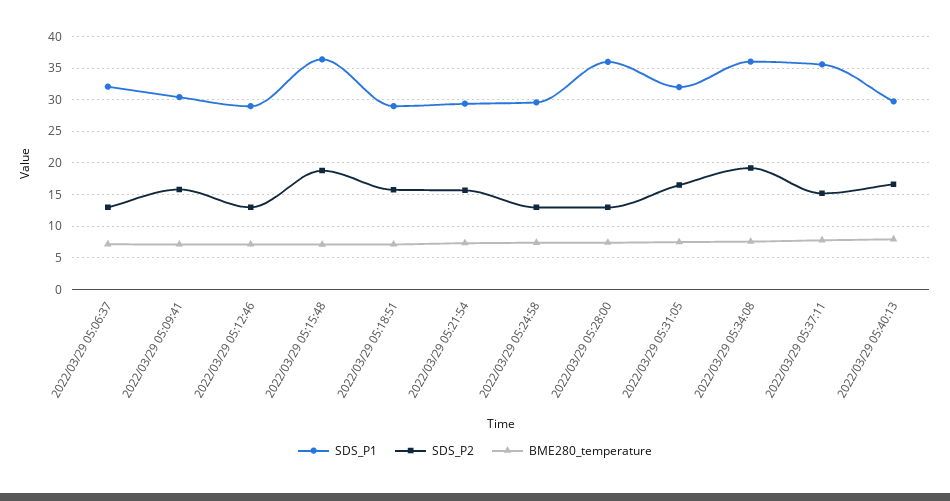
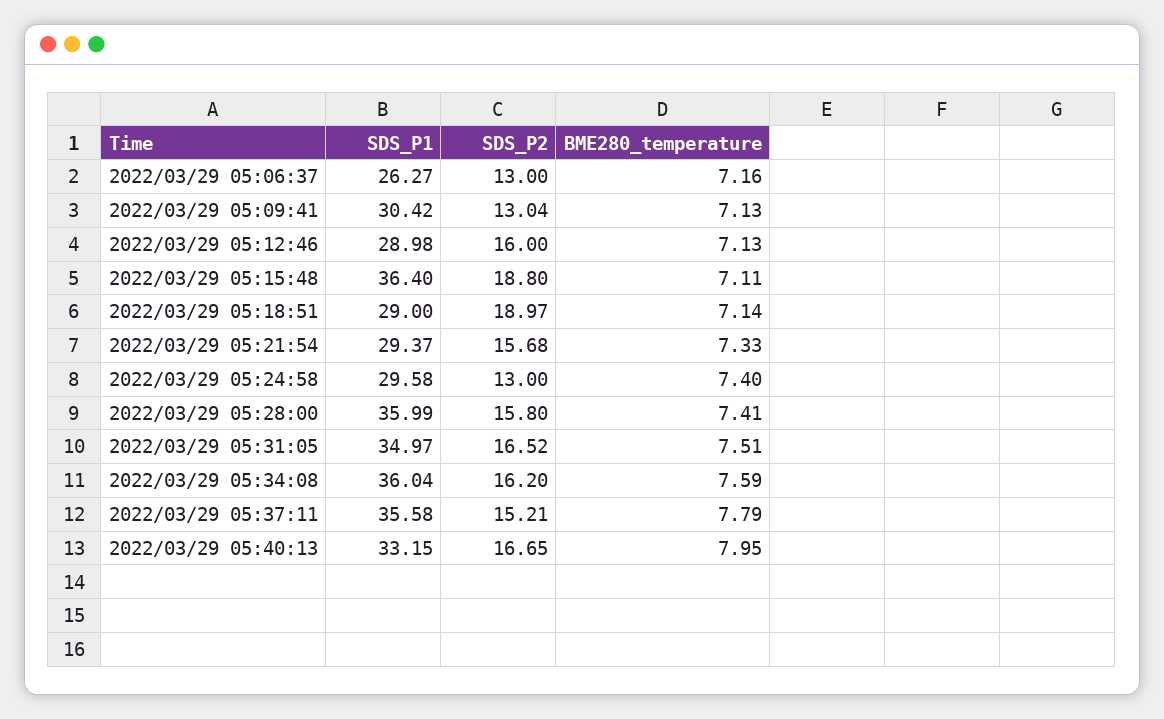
SDS_P1, 2022/03/29 05:06:37: 32 -> 26.27
SDS_P2, 2022/03/29 05:09:41: 16 -> 13.04
SDS_P2, 2022/03/29 05:12:46: 13 -> 16
SDS_P2, 2022/03/29 05:18:51: 16 -> 18.97
SDS_P2, 2022/03/29 05:28:00: 13 -> 15.8
SDS_P1, 2022/03/29 05:31:05: 32 -> 34.97
SDS_P2, 2022/03/29 05:34:08: 19 -> 16.2
SDS_P1, 2022/03/29 05:40:13: 30 -> 33.15

